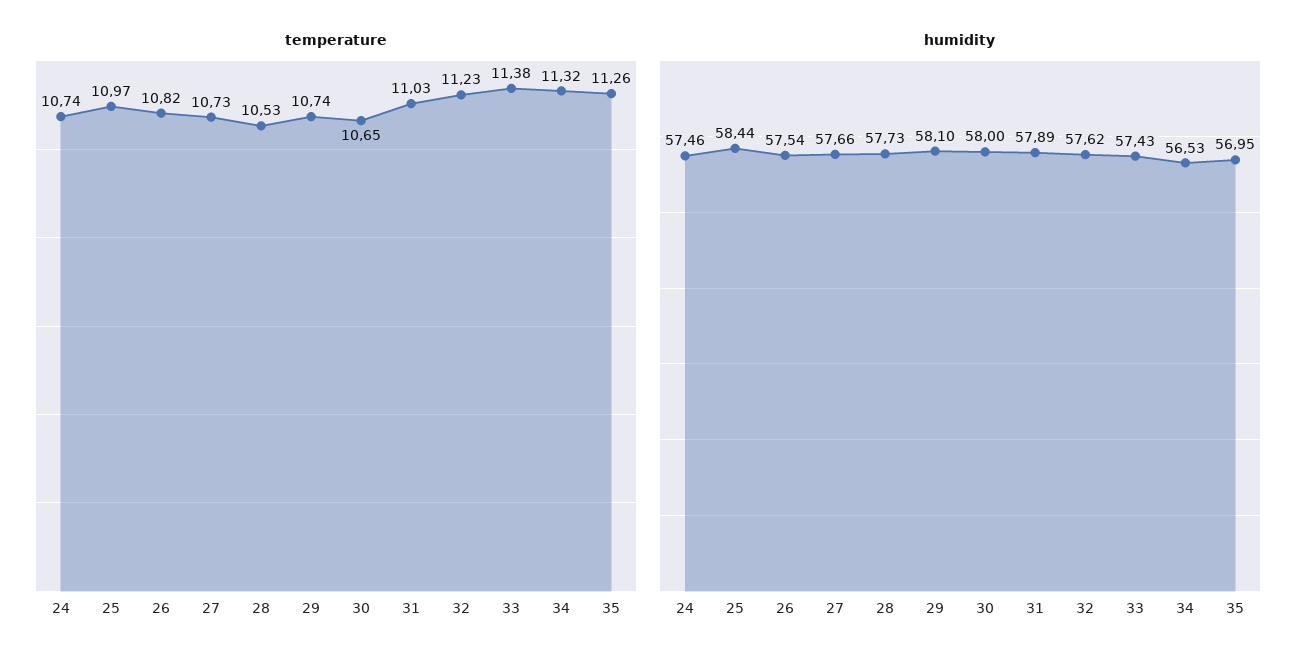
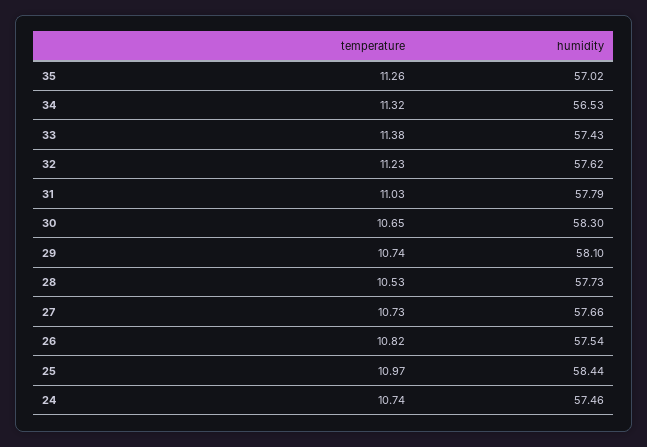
humidity, 30: 58 -> 58.3
humidity, 31: 57.89 -> 57.79
humidity, 35: 56.95 -> 57.02

